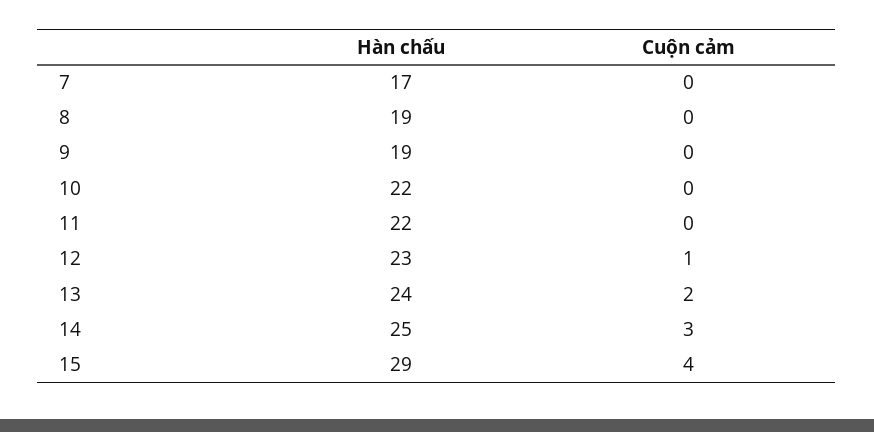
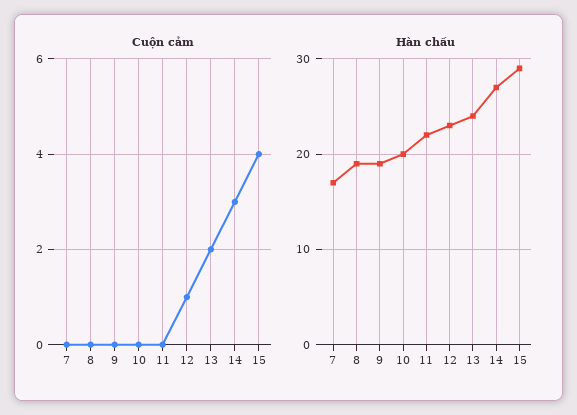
Hàn chấu, 10: 22 -> 20
Hàn chấu, 14: 25 -> 27

